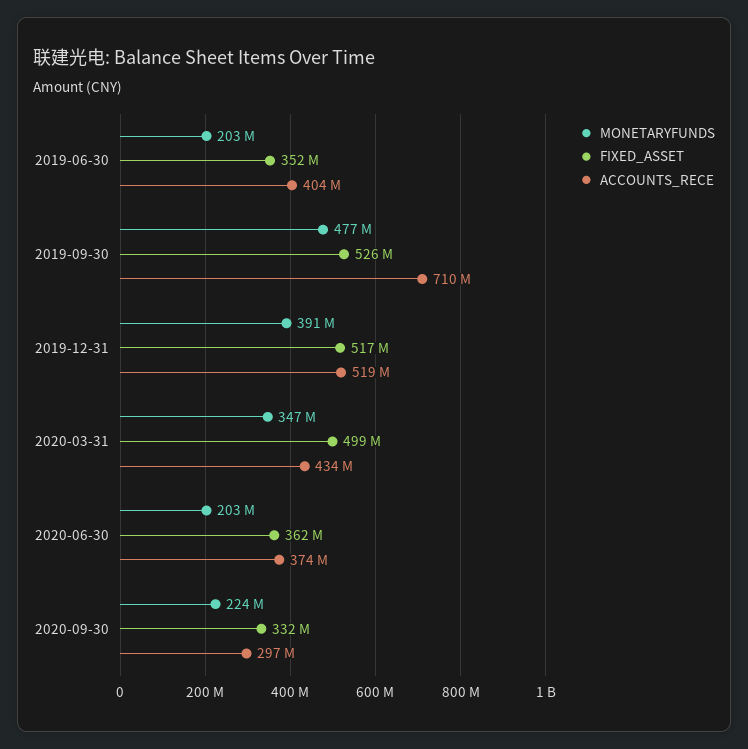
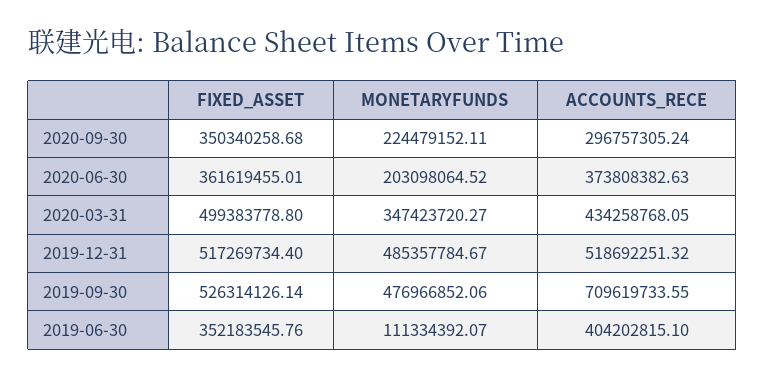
MONETARYFUNDS, 2019-06-30: 203000000 -> 111334392.07
MONETARYFUNDS, 2019-12-31: 391000000 -> 485357784.67
FIXED_ASSET, 2020-09-30: 332000000 -> 350340258.68

